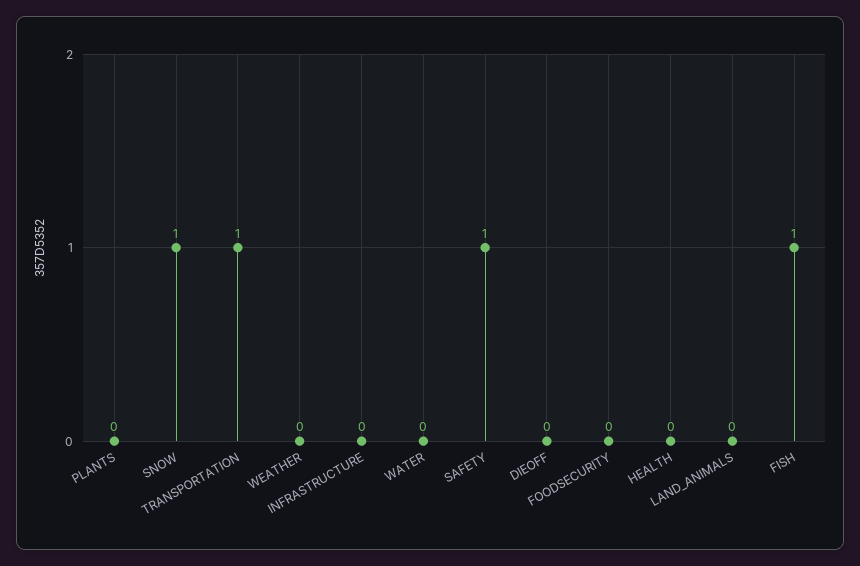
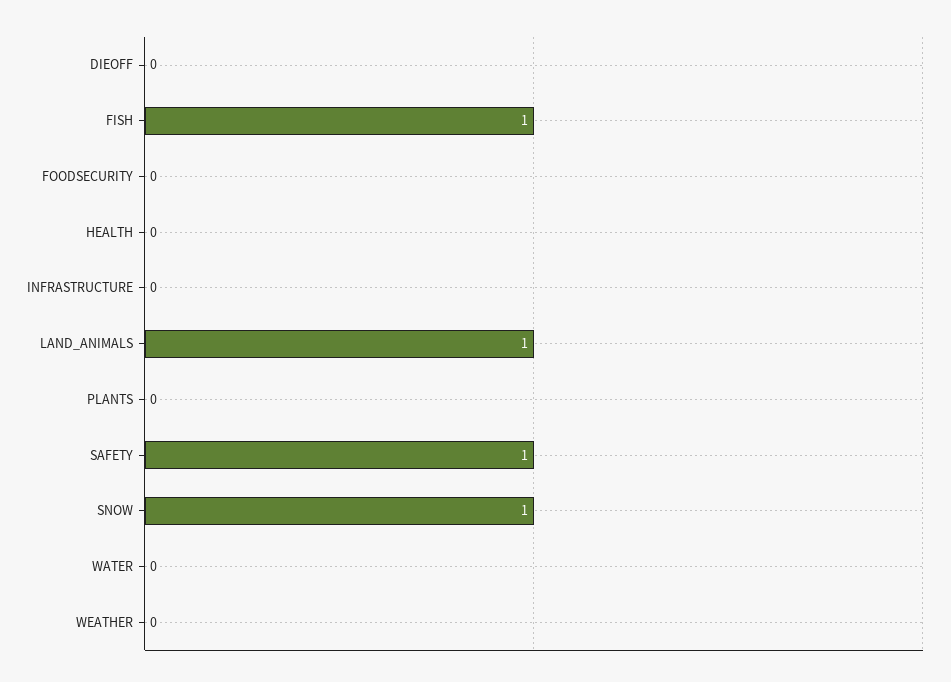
TRANSPORTATION: 1 -> none
LAND_ANIMALS: 0 -> 1

